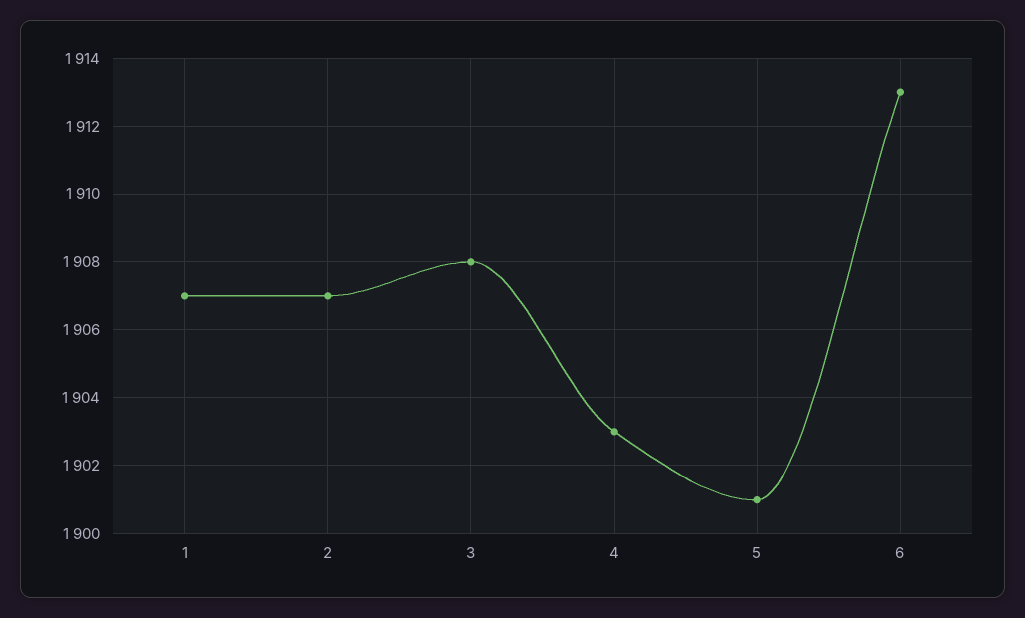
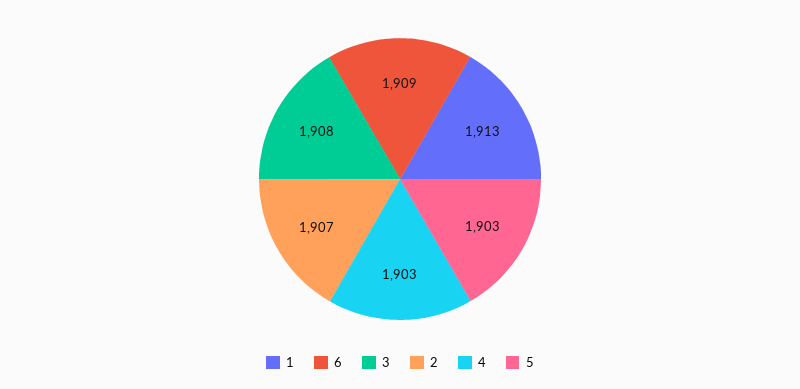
1: 1907 -> 1913
5: 1901 -> 1903
6: 1913 -> 1909

